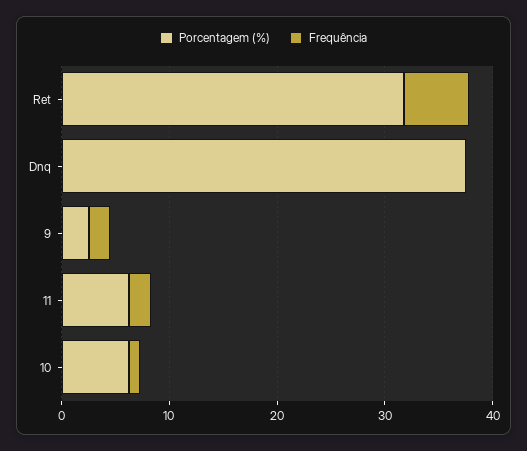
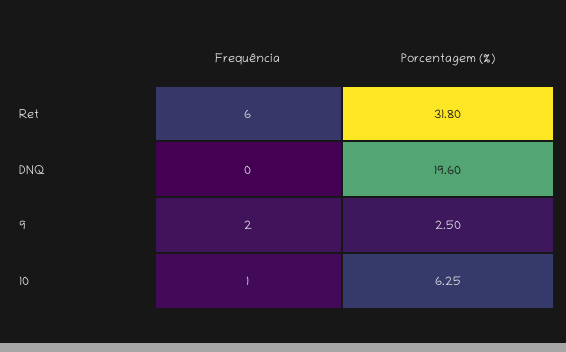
Porcentagem (%), Dnq: 38 -> 19.6
Porcentagem (%), 11: 6 -> none
Frequência, 11: 2 -> none

